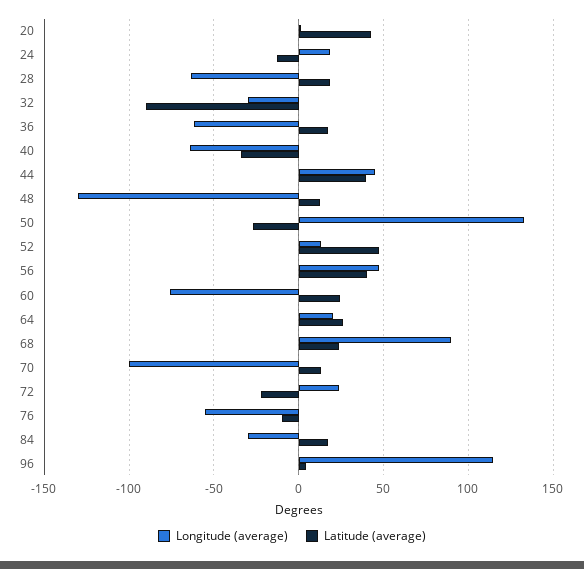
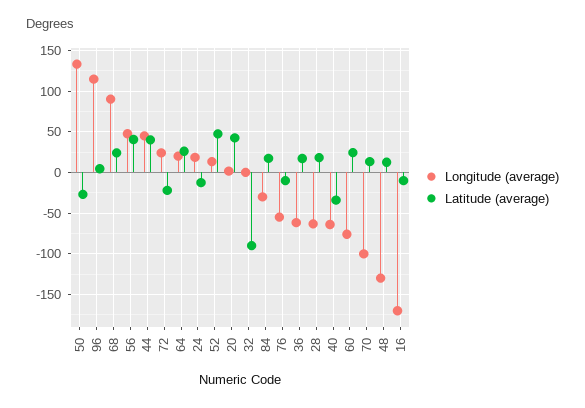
Longitude (average), 32: -30 -> 0
Longitude (average), 16: none -> -170
Latitude (average), 16: none -> -10

